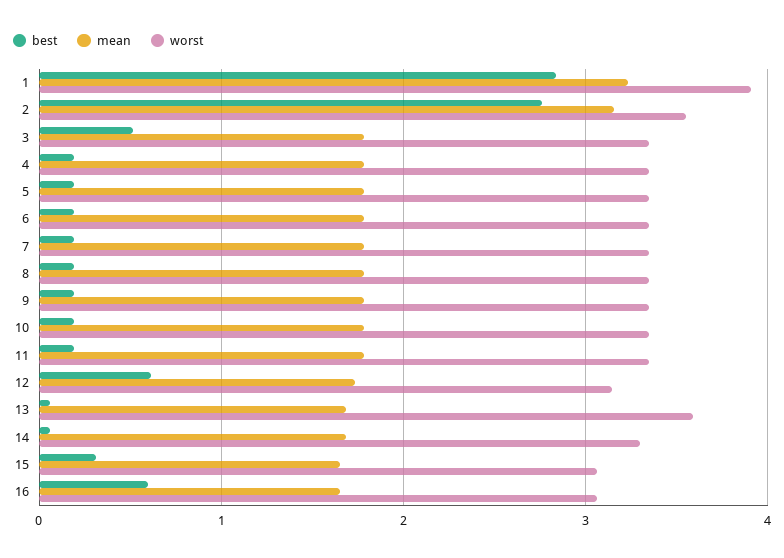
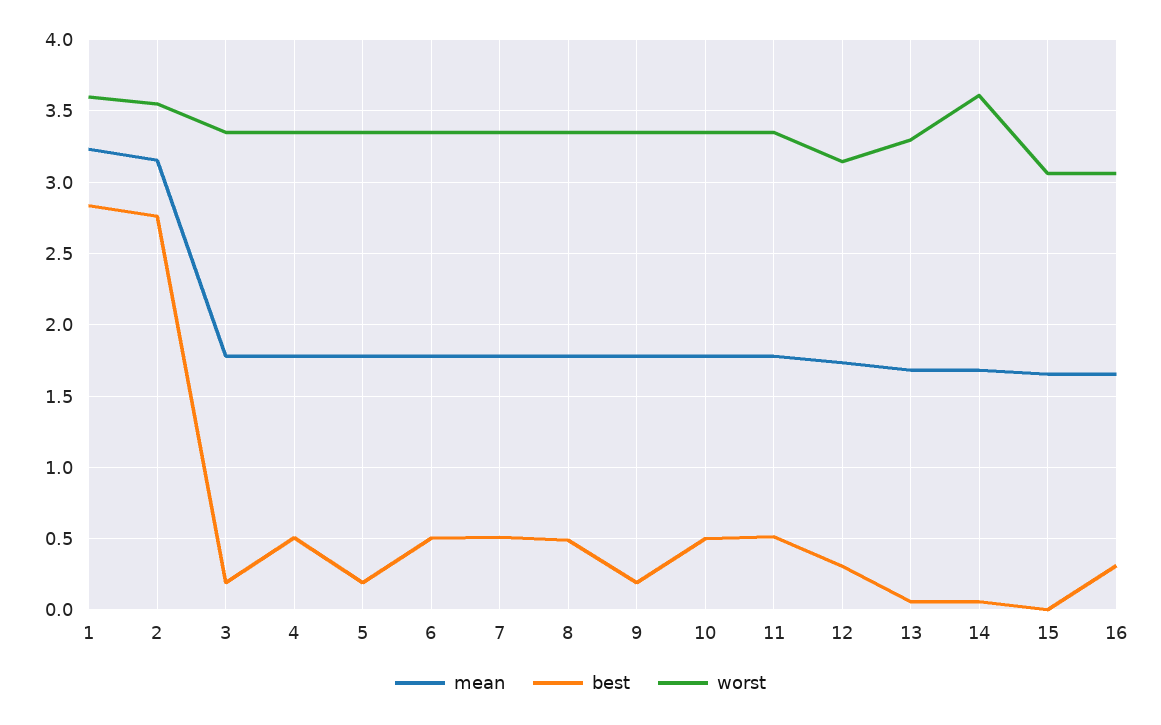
worst, 1: 3.9 -> 3.6
best, 3: 0.5 -> 0.2
best, 4: 0.2 -> 0.5
best, 6: 0.2 -> 0.5
best, 7: 0.2 -> 0.5
best, 8: 0.2 -> 0.5
best, 10: 0.2 -> 0.5
best, 11: 0.2 -> 0.5
best, 12: 0.6 -> 0.3
worst, 13: 3.6 -> 3.3
worst, 14: 3.3 -> 3.6
best, 15: 0.3 -> 0
best, 16: 0.6 -> 0.3

